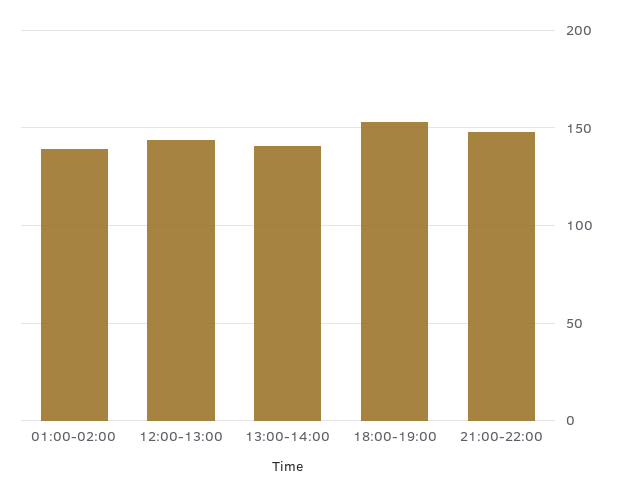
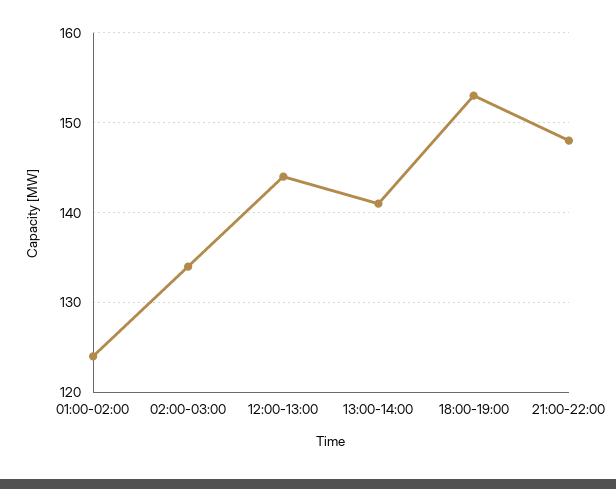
01:00-02:00: 140 -> 124
02:00-03:00: none -> 134

